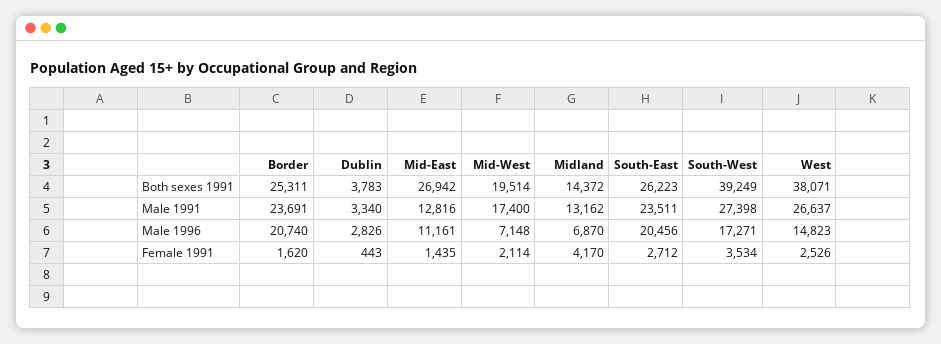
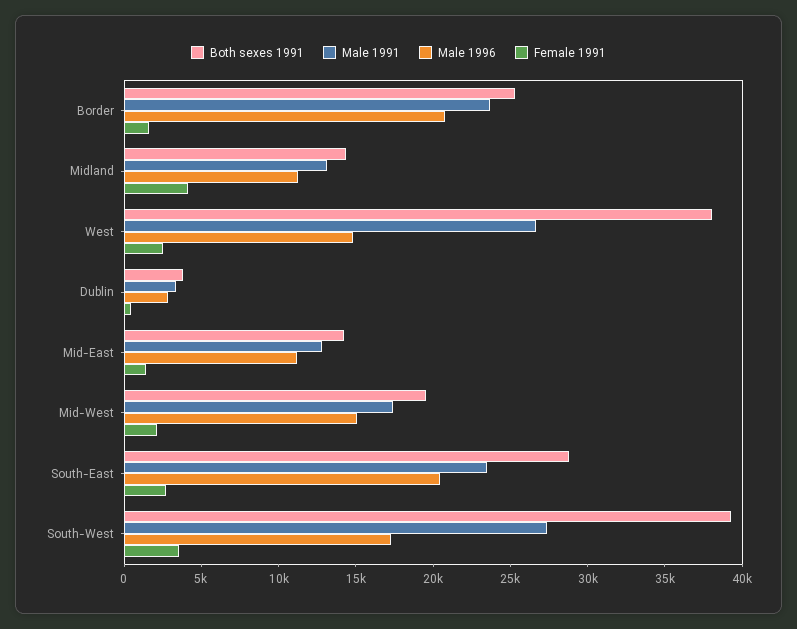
Both sexes 1991, Mid-East: 26942 -> 14000
Both sexes 1991, South-East: 26223 -> 29000
Male 1996, Mid-West: 7148 -> 15000
Male 1996, Midland: 6870 -> 11000

